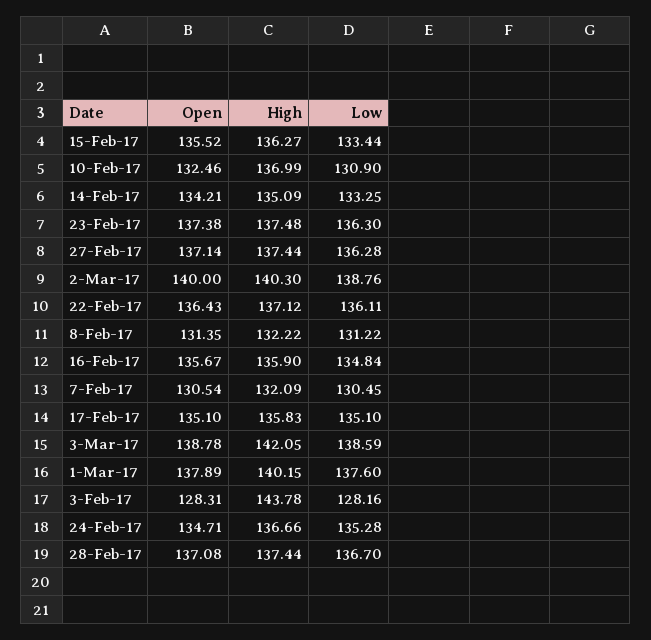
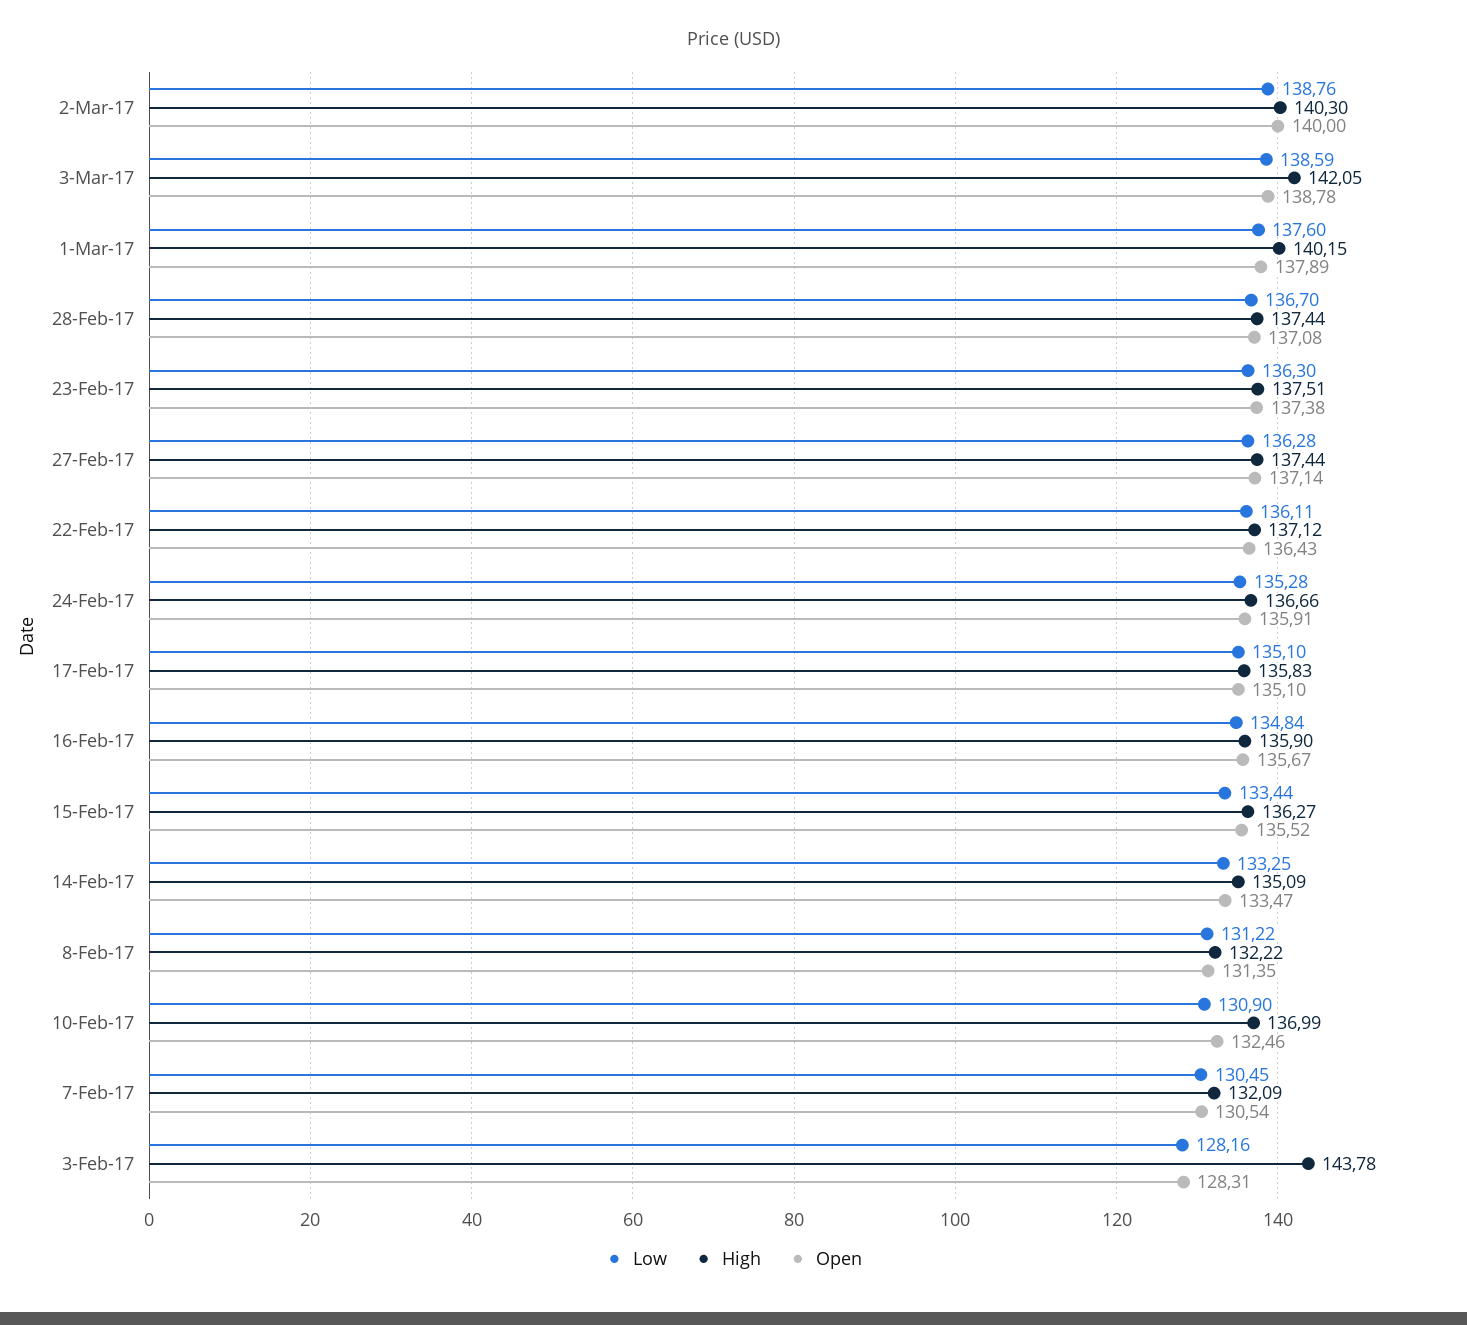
Open, 14-Feb-17: 134.21 -> 133.47
High, 23-Feb-17: 137.48 -> 137.51
Open, 24-Feb-17: 134.71 -> 135.91

